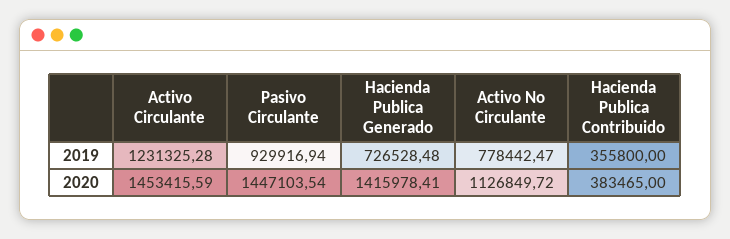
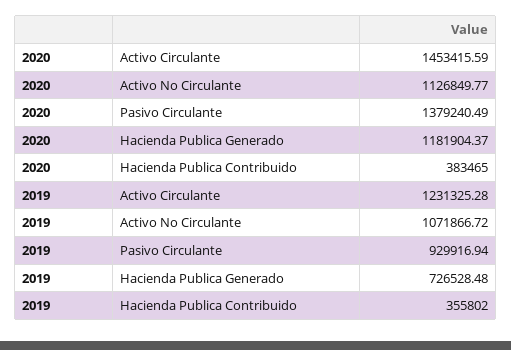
Activo No Circulante, 2019: 778442.47 -> 1071866.72
Hacienda Publica Contribuido, 2019: 355800 -> 355802
Pasivo Circulante, 2020: 1447103.54 -> 1379240.49
Hacienda Publica Generado, 2020: 1415978.41 -> 1181904.37
Activo No Circulante, 2020: 1126849.72 -> 1126849.77

